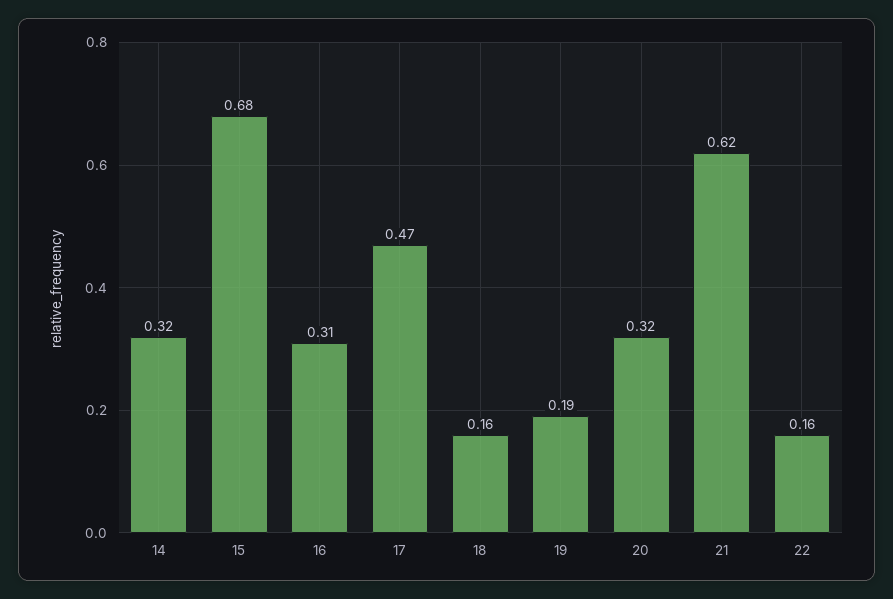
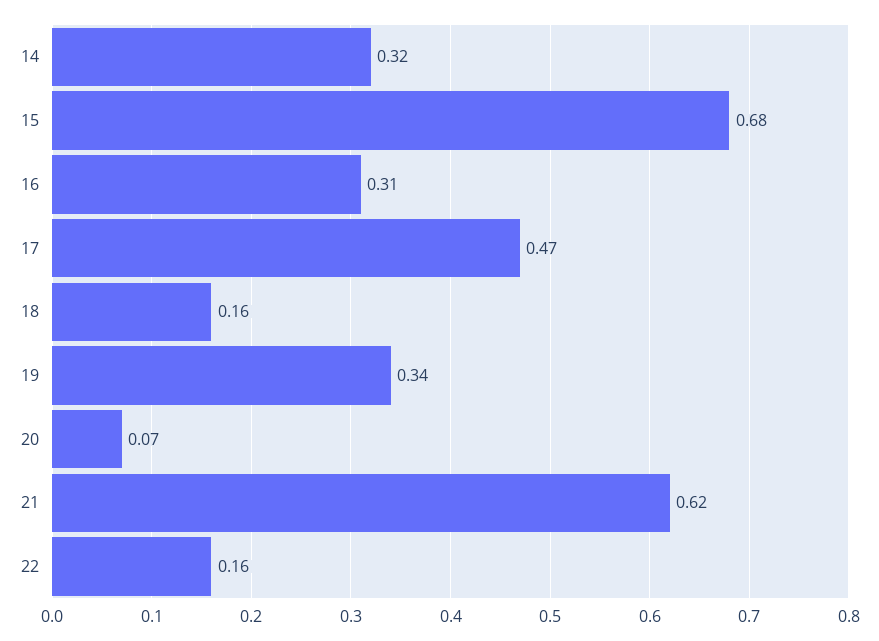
19: 0.19 -> 0.34
20: 0.32 -> 0.07

